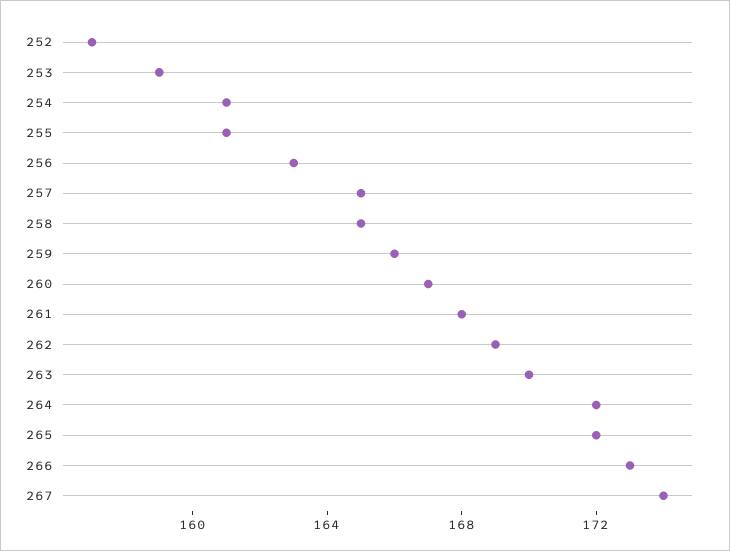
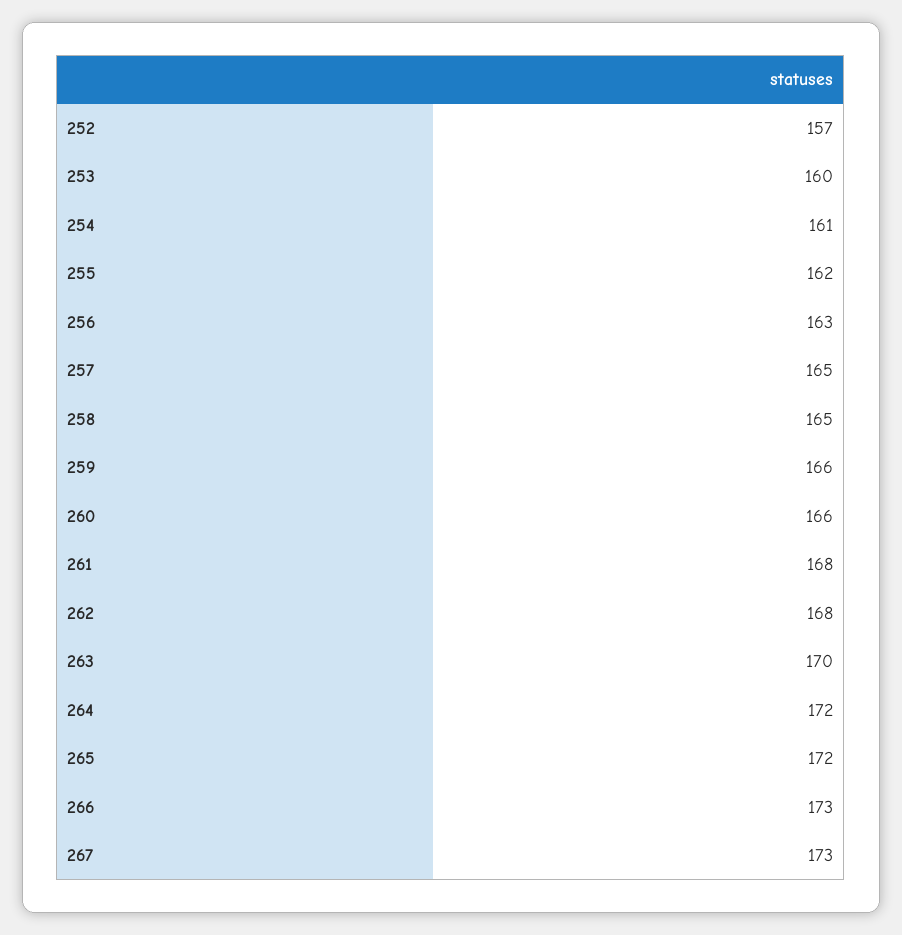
253: 159 -> 160
255: 161 -> 162
260: 167 -> 166
262: 169 -> 168
267: 174 -> 173

